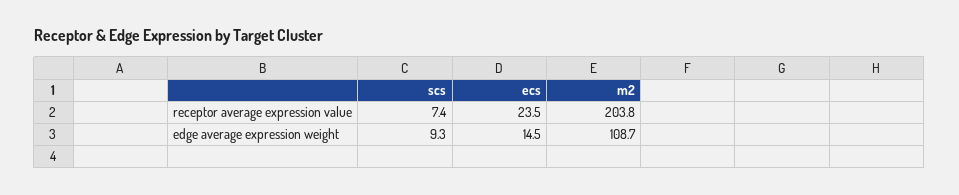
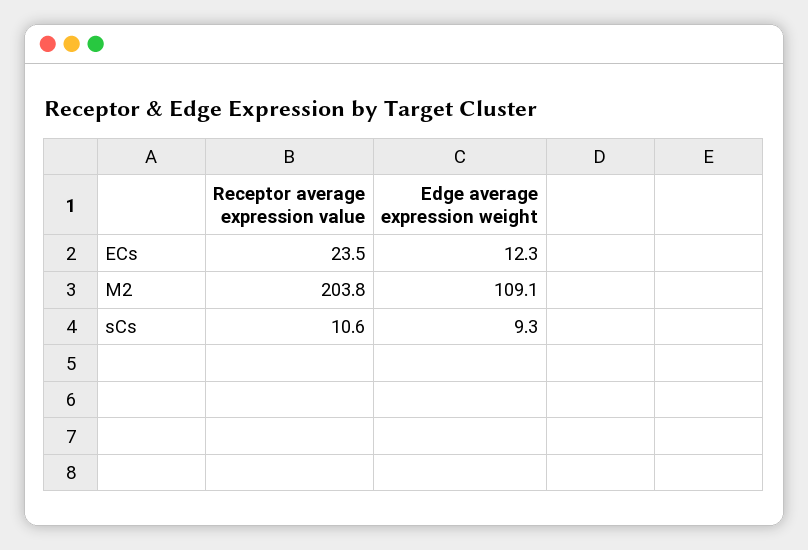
scs, receptor average expression value: 7.4 -> 10.6
ecs, edge average expression weight: 14.5 -> 12.3
m2, edge average expression weight: 108.7 -> 109.1

